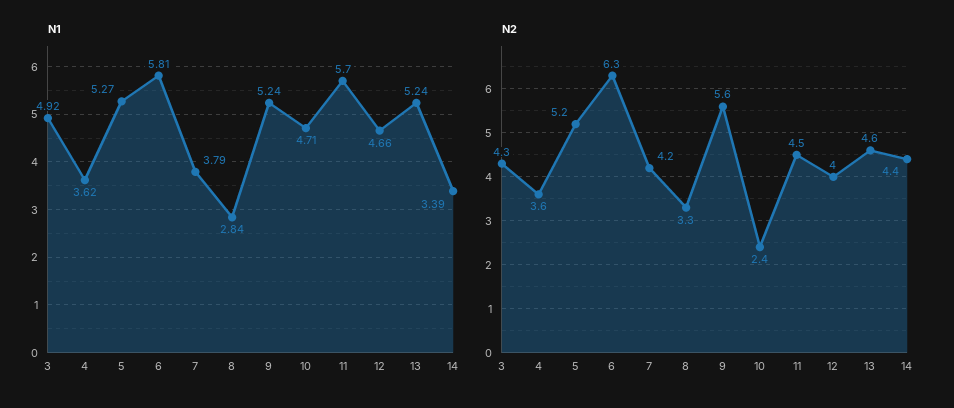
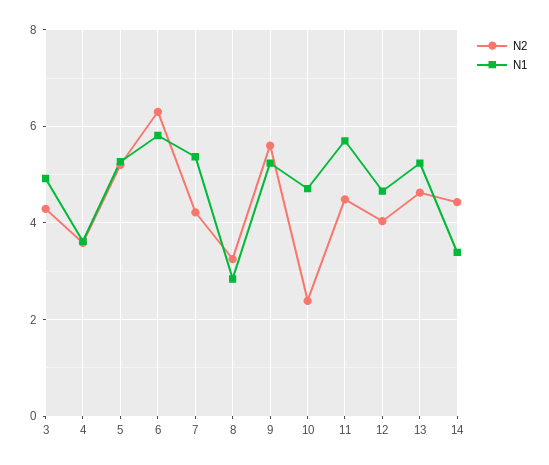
N1, 7: 3.79 -> 5.4

